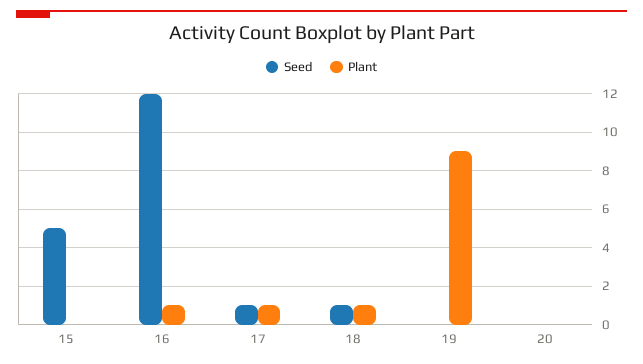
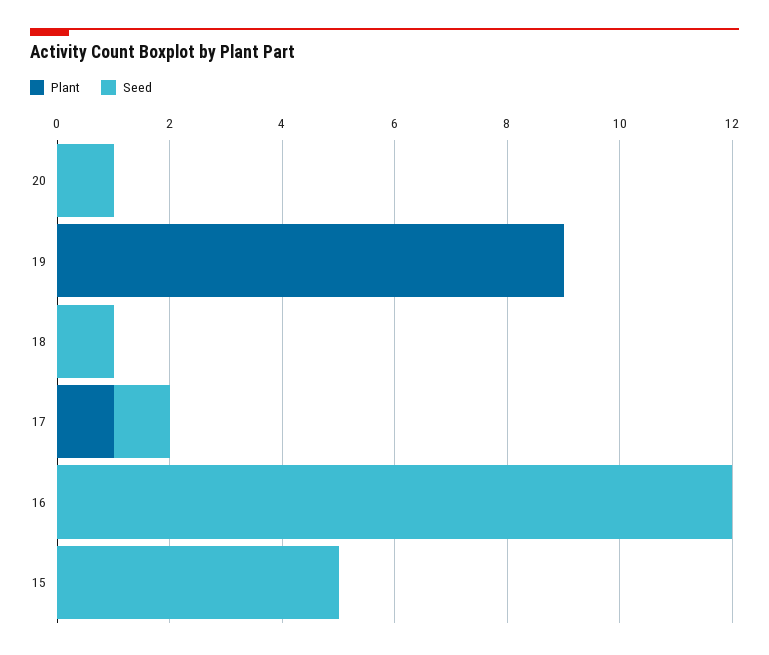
Plant, 16: 1 -> 0
Plant, 18: 1 -> 0
Seed, 20: 0 -> 1

